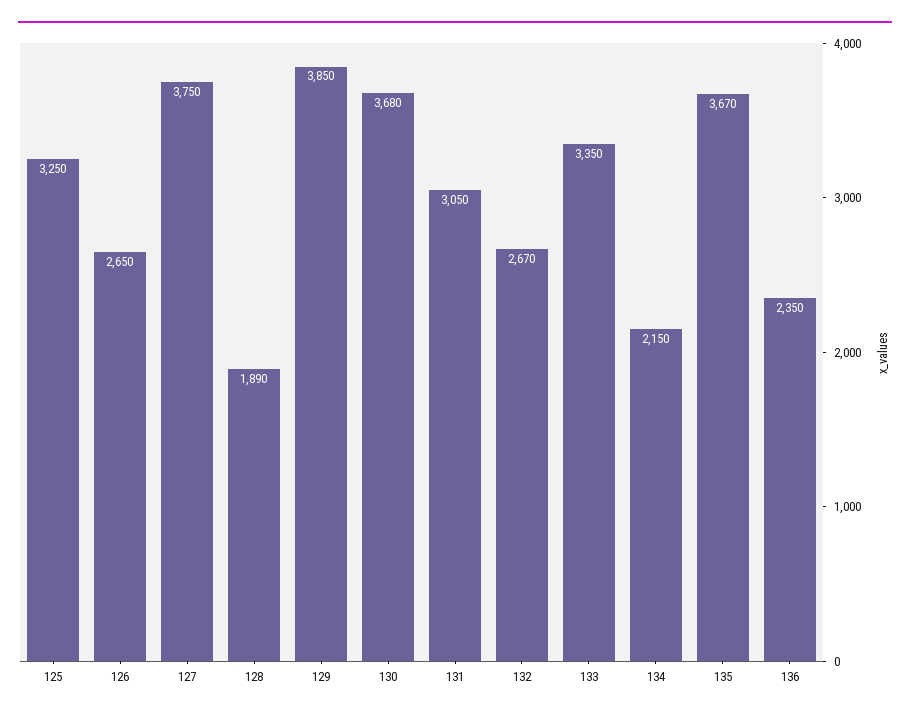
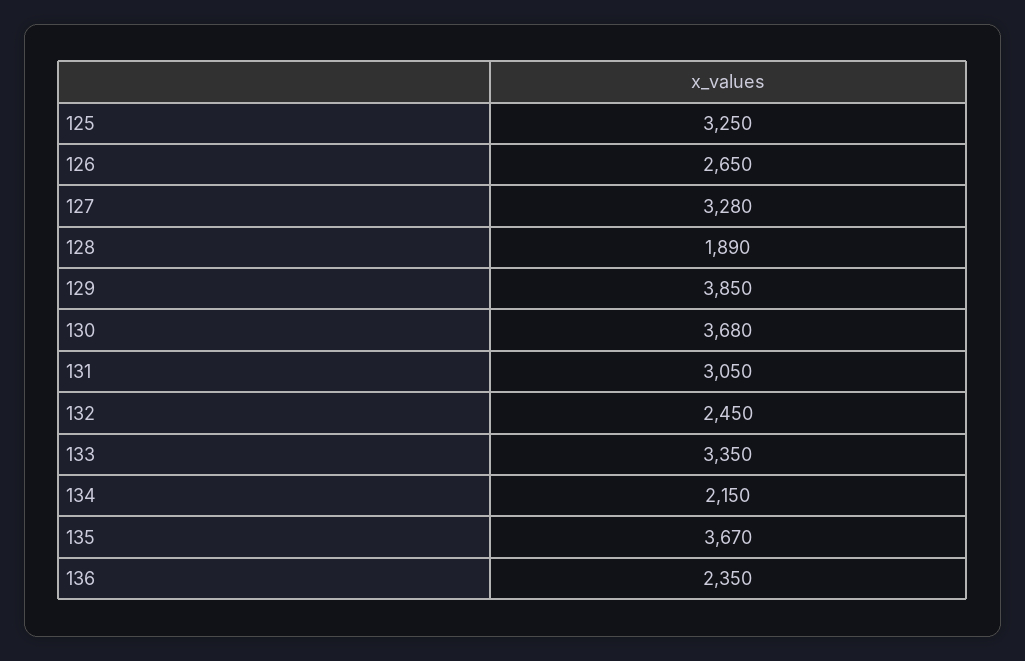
127: 3750 -> 3280
132: 2670 -> 2450

